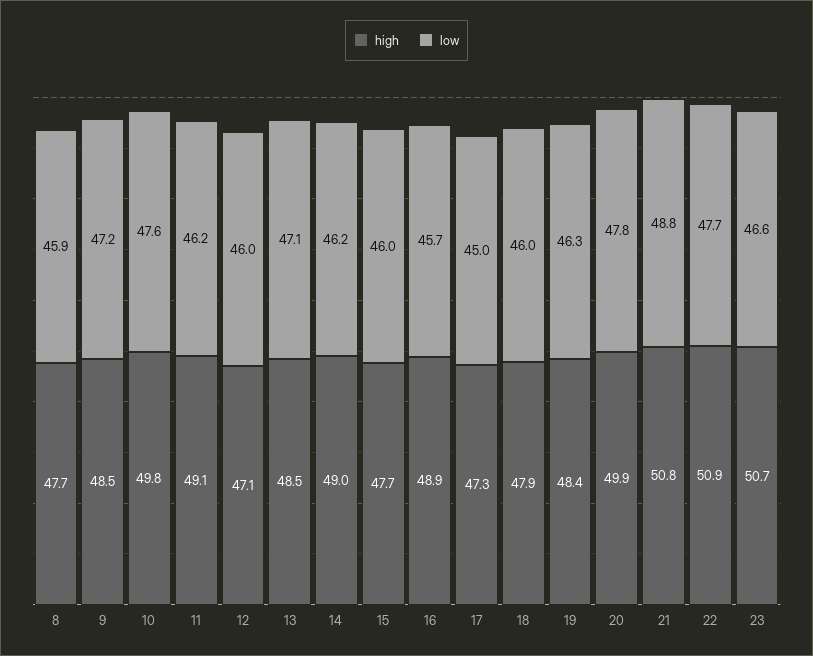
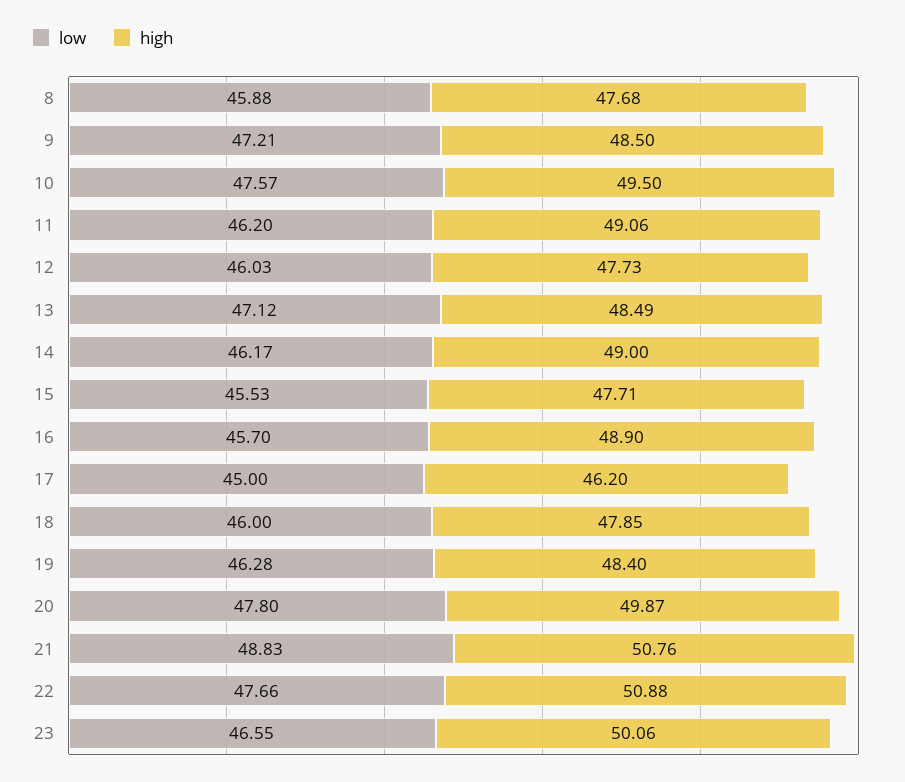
high, 10: 49.8 -> 49.5
high, 12: 47.1 -> 47.73
low, 15: 46 -> 45.53
high, 17: 47.3 -> 46.2
high, 23: 50.7 -> 50.06

